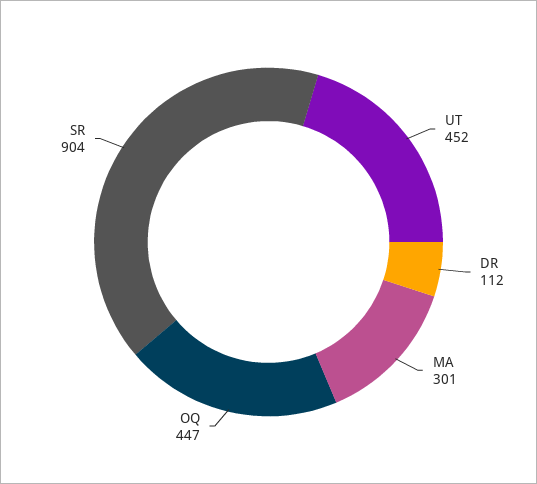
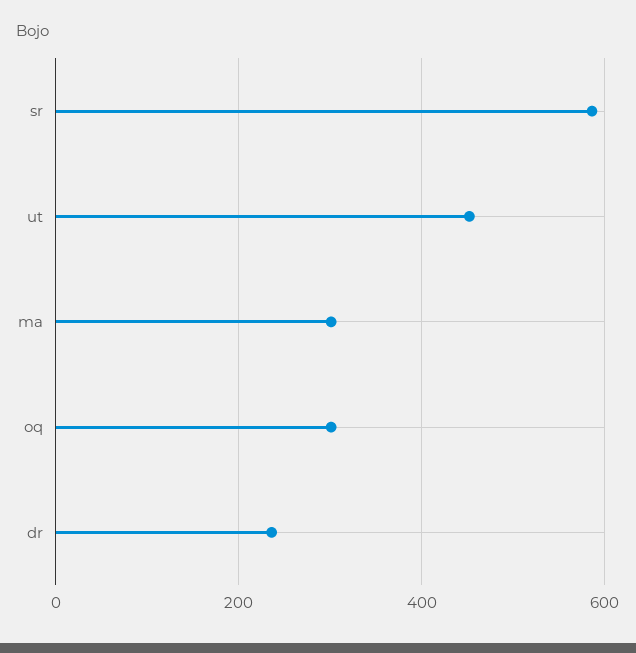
DR: 112 -> 240
OQ: 447 -> 300
SR: 904 -> 580

